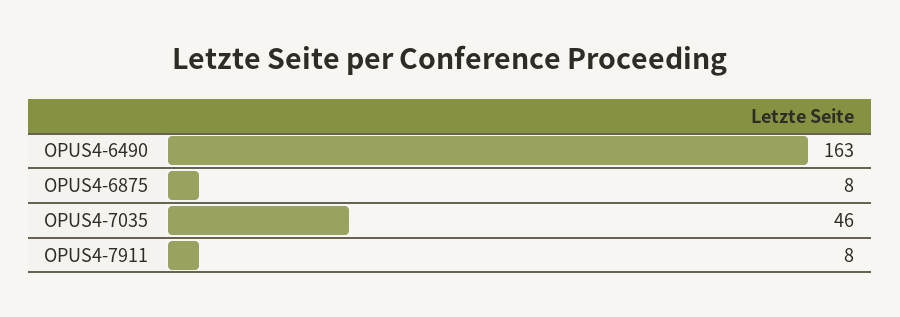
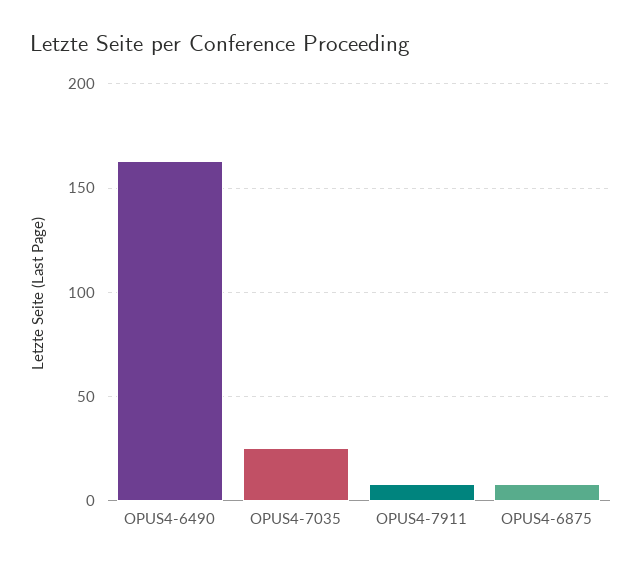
OPUS4-7035: 46 -> 25

